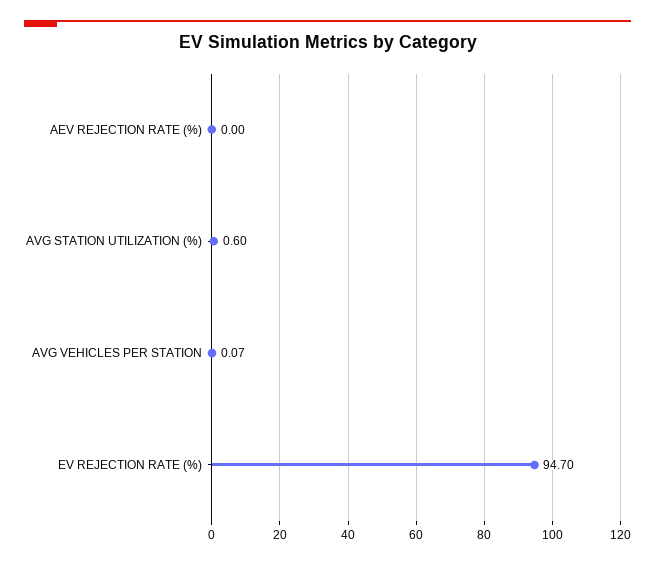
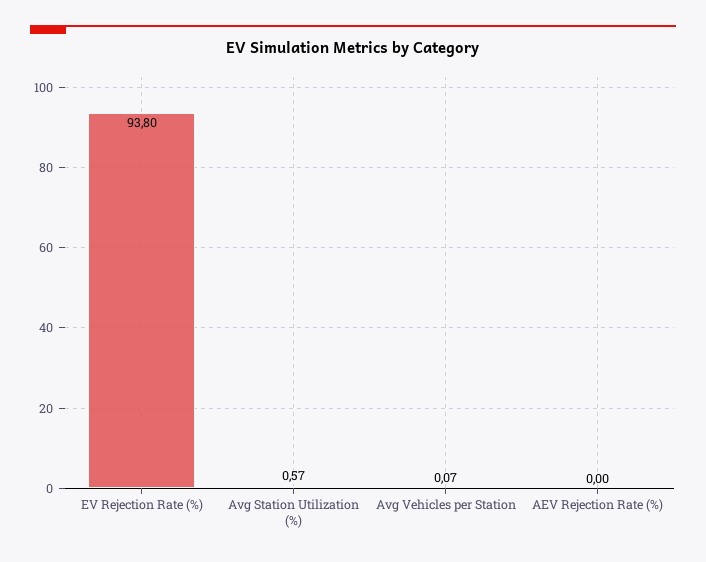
AVG STATION UTILIZATION (%): 0.6 -> 0.57
EV REJECTION RATE (%): 94.7 -> 93.8

